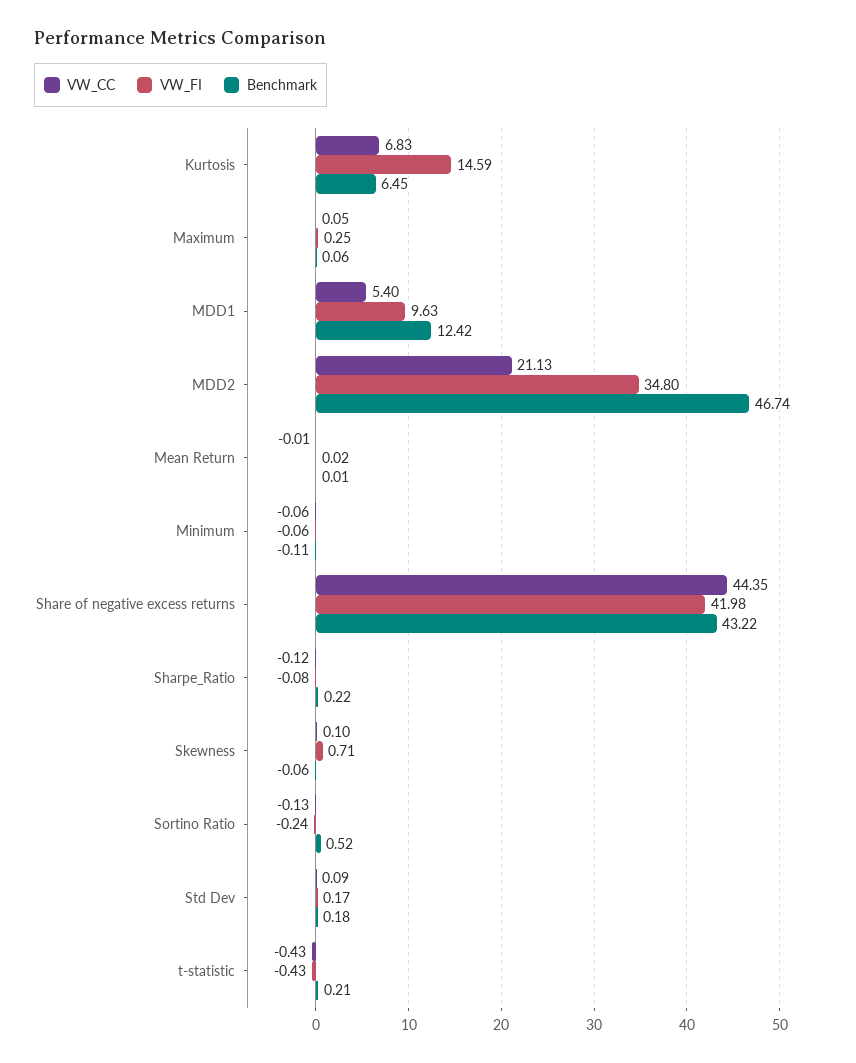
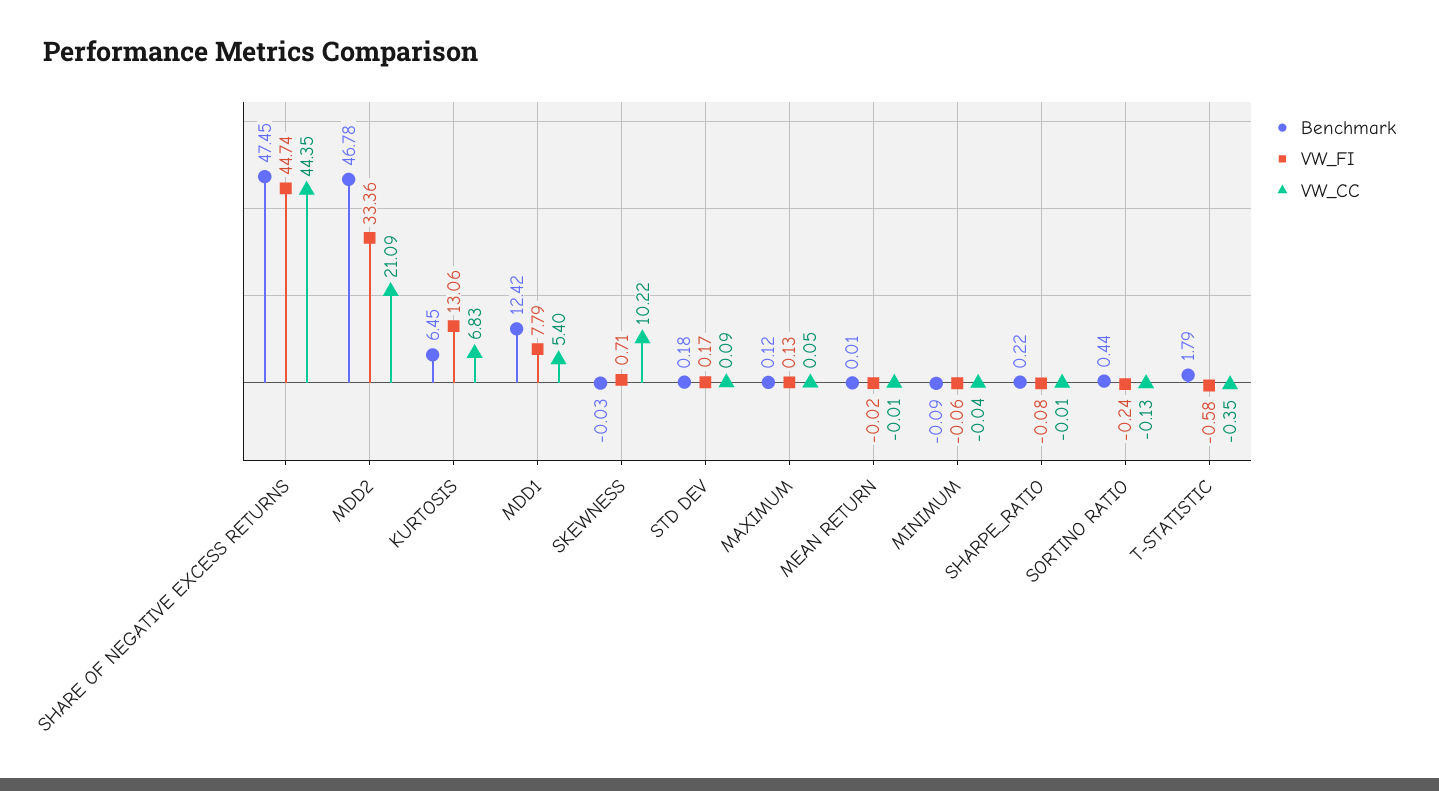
VW_FI, Kurtosis: 14.59 -> 13.06
VW_FI, Maximum: 0.25 -> 0.13
Benchmark, Maximum: 0.06 -> 0.12
VW_FI, MDD1: 9.63 -> 7.79
VW_CC, MDD2: 21.13 -> 21.09
VW_FI, MDD2: 34.8 -> 33.36
Benchmark, MDD2: 46.74 -> 46.78
VW_FI, Mean Return: 0.02 -> -0.02
VW_CC, Minimum: -0.06 -> -0.04
Benchmark, Minimum: -0.11 -> -0.09
VW_FI, Share of negative excess returns: 41.98 -> 44.74
Benchmark, Share of negative excess returns: 43.22 -> 47.45
VW_CC, Sharpe_Ratio: -0.12 -> -0.01
VW_CC, Skewness: 0.1 -> 10.22
Benchmark, Skewness: -0.06 -> -0.03
Benchmark, Sortino Ratio: 0.52 -> 0.44
VW_CC, t-statistic: -0.43 -> -0.35
VW_FI, t-statistic: -0.43 -> -0.58
Benchmark, t-statistic: 0.21 -> 1.79

